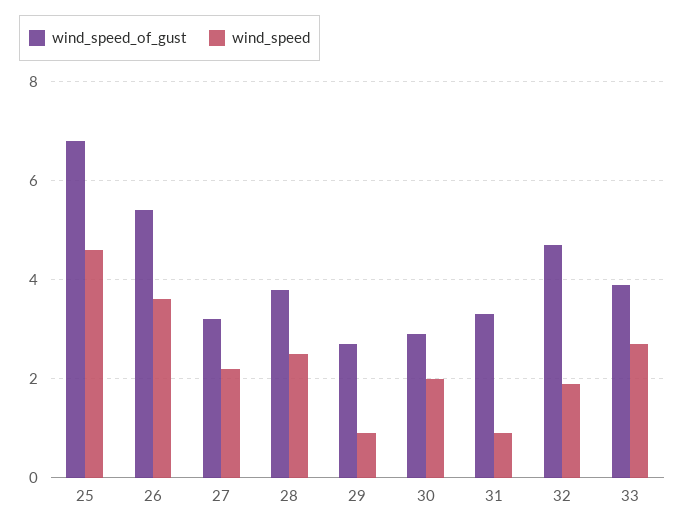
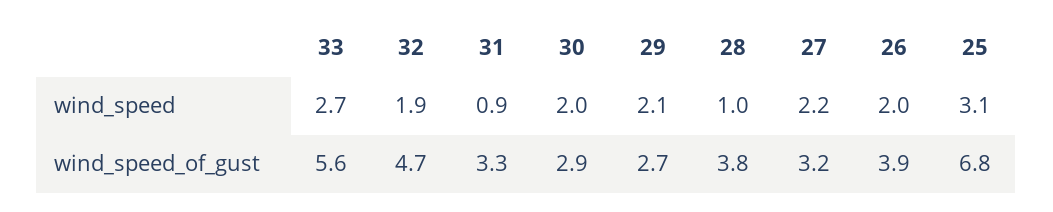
wind_speed, 25: 4.5 -> 3.1
wind_speed_of_gust, 26: 5.5 -> 3.9
wind_speed, 26: 3.5 -> 2
wind_speed, 28: 2.5 -> 1
wind_speed, 29: 1 -> 2.1
wind_speed_of_gust, 33: 4 -> 5.6

